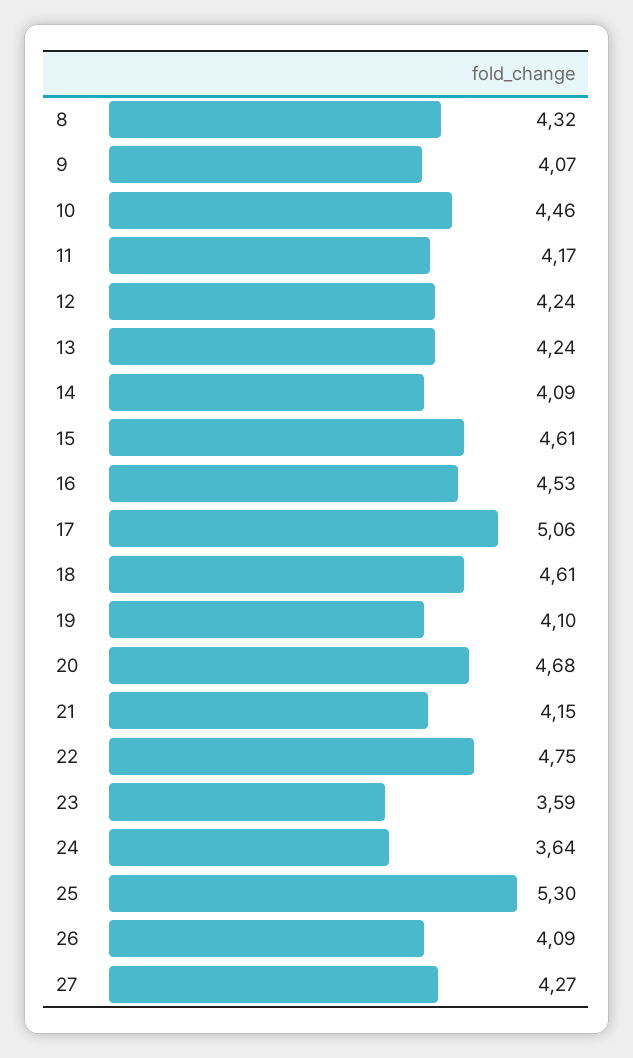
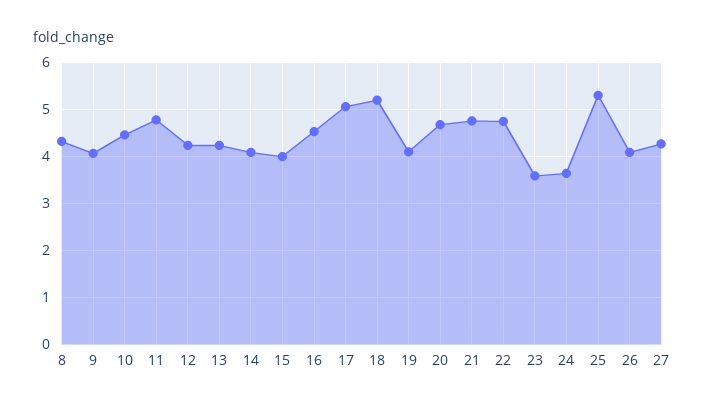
11: 4.17 -> 4.8
15: 4.61 -> 4
18: 4.61 -> 5.2
21: 4.15 -> 4.8

